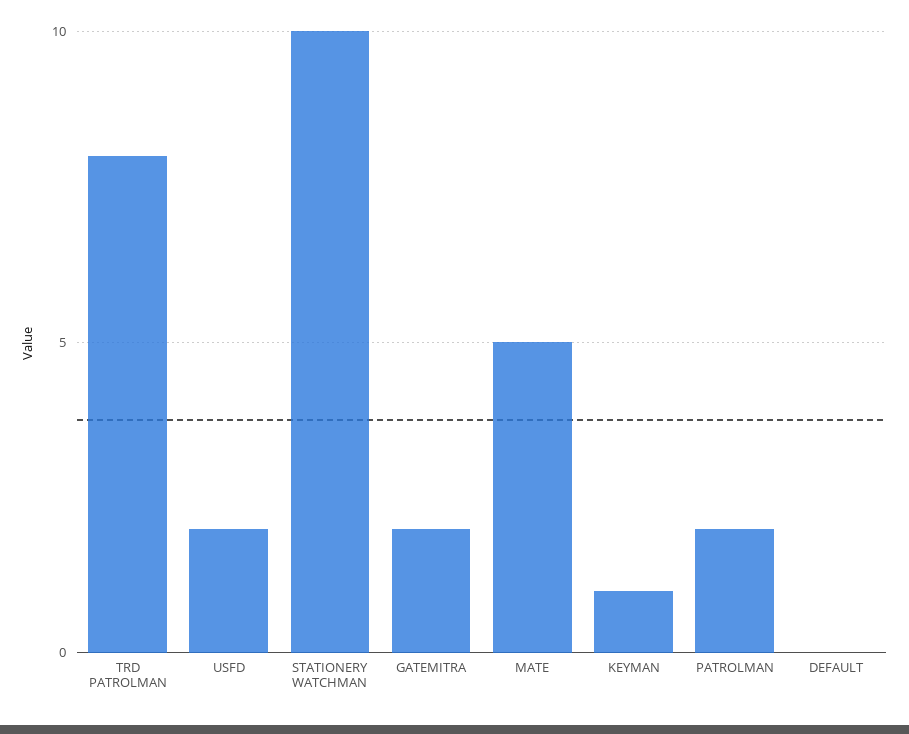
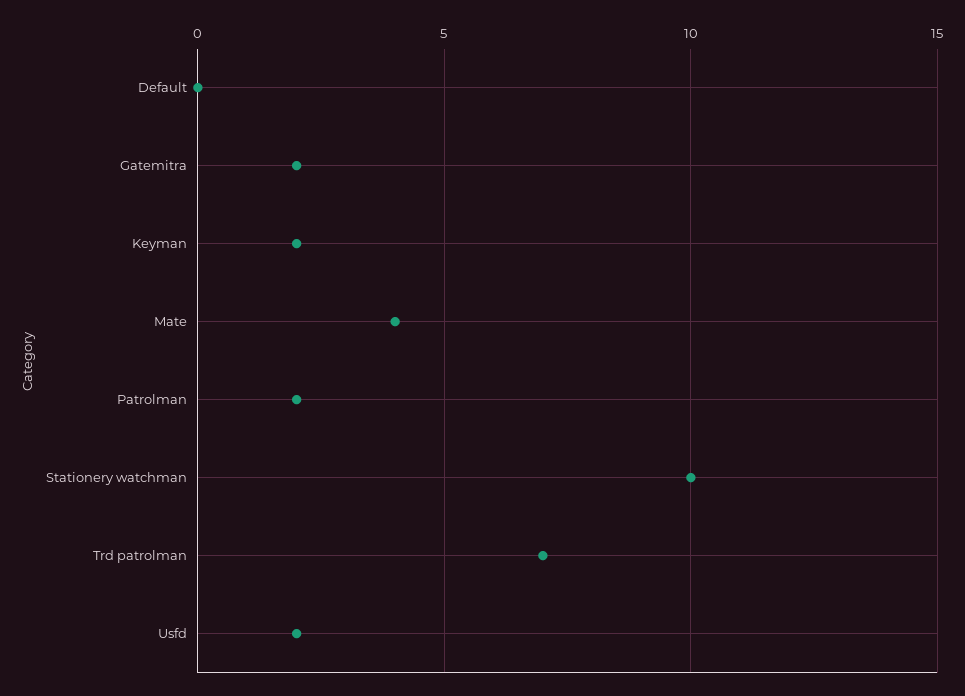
TRD PATROLMAN: 8 -> 7
MATE: 5 -> 4
KEYMAN: 1 -> 2

